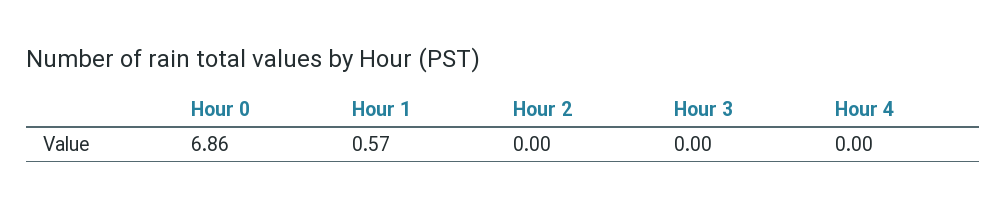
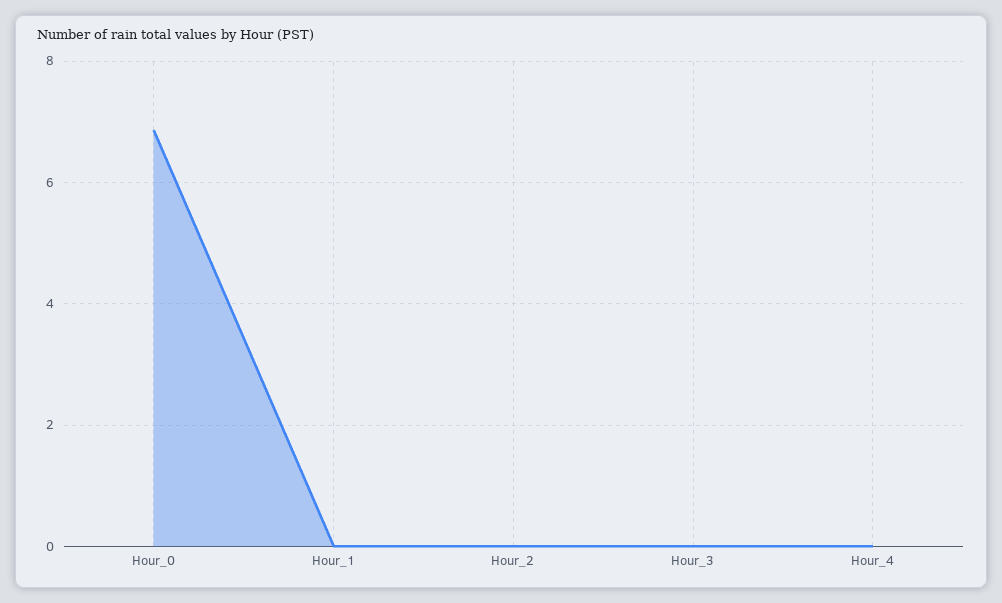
Hour 1: 0.57 -> 0

